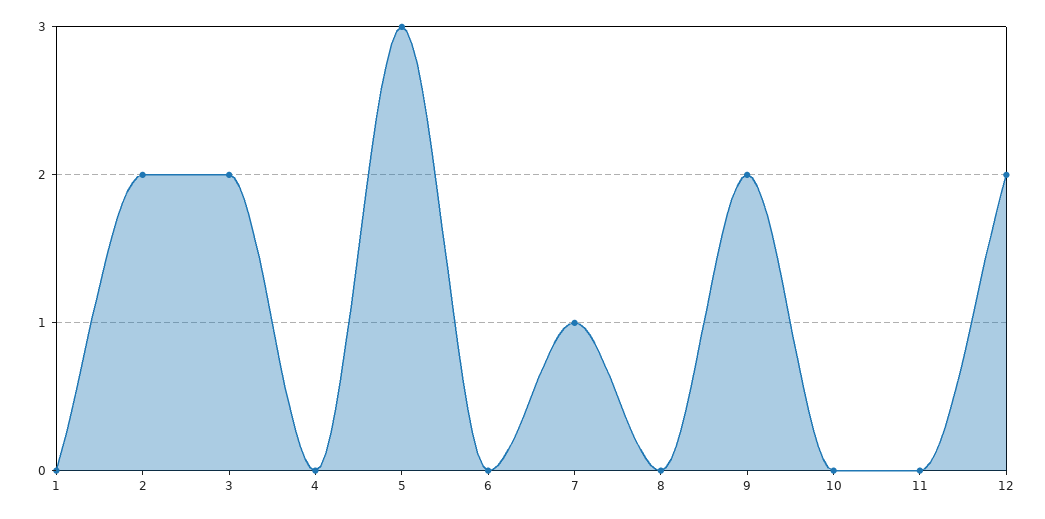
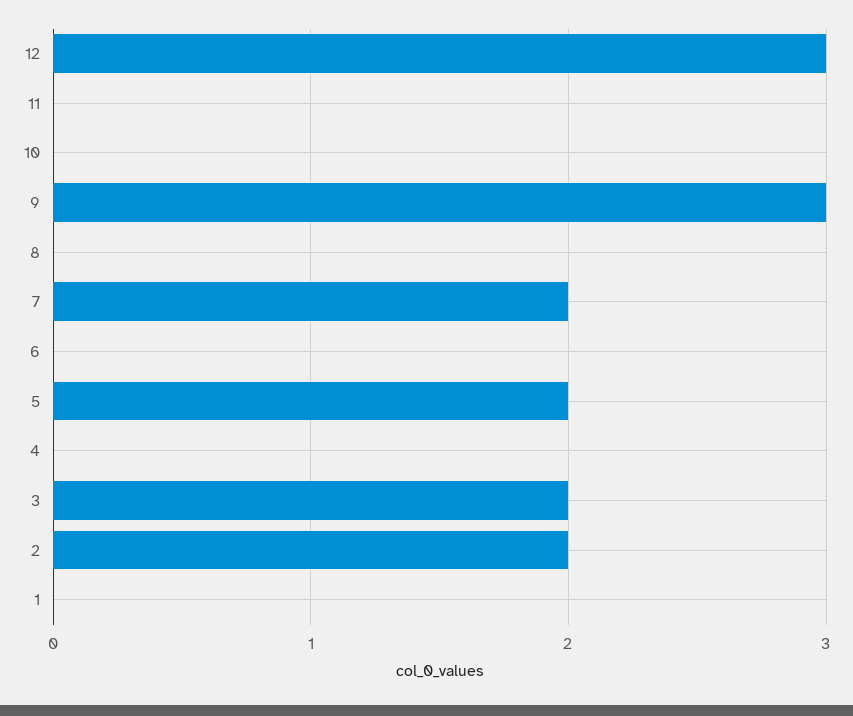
5: 3 -> 2
7: 1 -> 2
9: 2 -> 3
12: 2 -> 3

